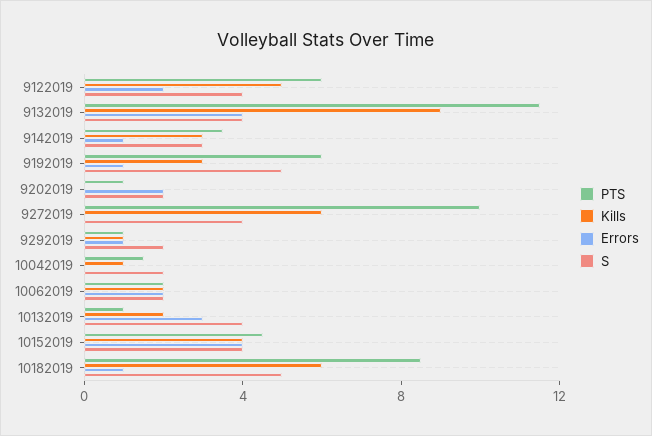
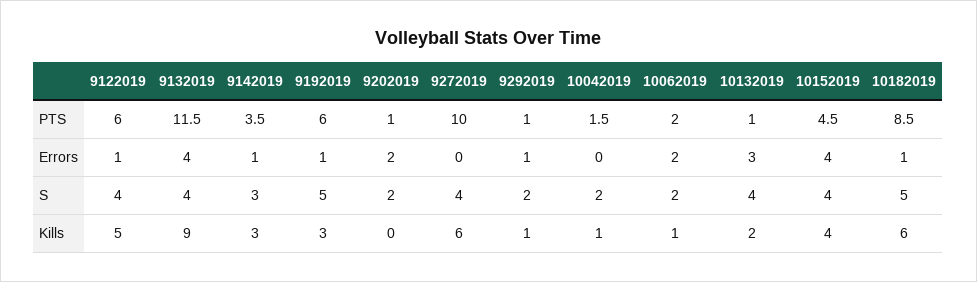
Errors, 9122019: 2 -> 1
Kills, 10062019: 2 -> 1

